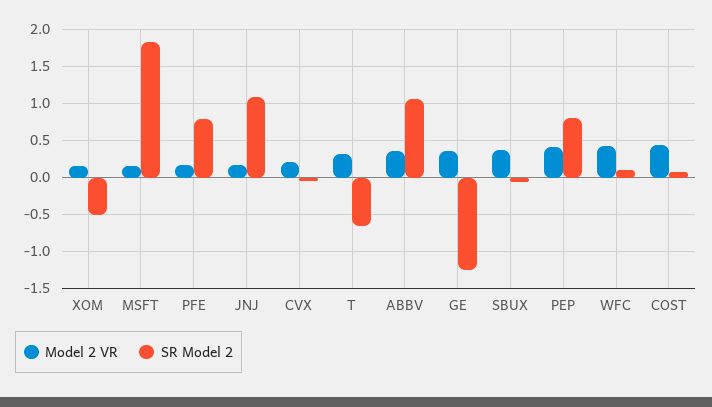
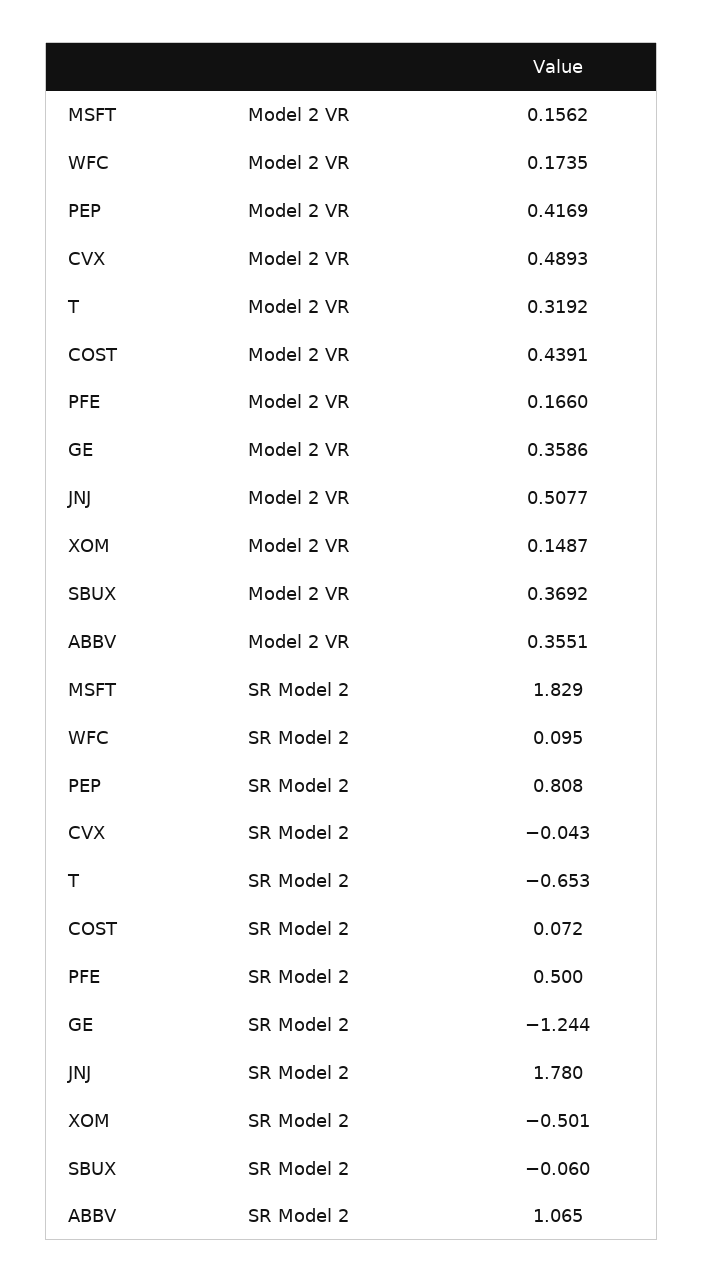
SR Model 2, PFE: 0.8 -> 0.5
Model 2 VR, JNJ: 0.2 -> 0.5077
SR Model 2, JNJ: 1.1 -> 1.78
Model 2 VR, CVX: 0.2 -> 0.4893
Model 2 VR, WFC: 0.4 -> 0.1735

